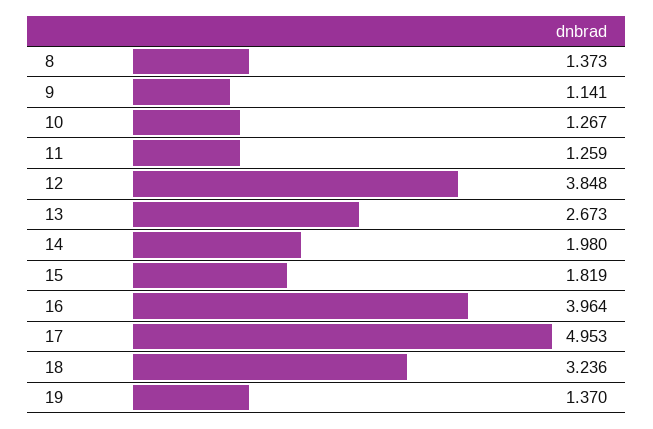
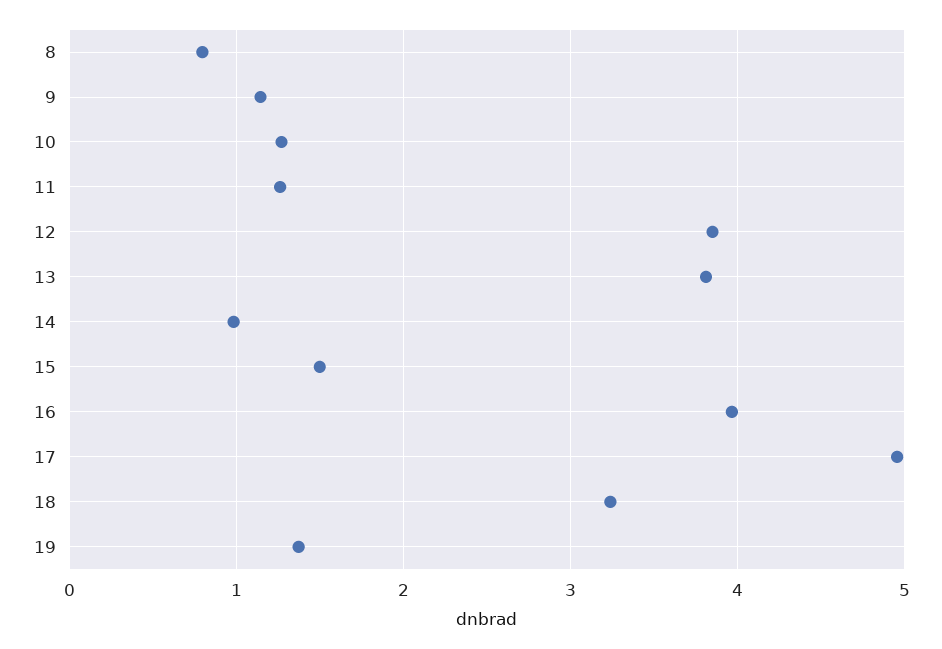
8: 1.373 -> 0.8
13: 2.673 -> 3.8
14: 1.98 -> 1
15: 1.819 -> 1.5

